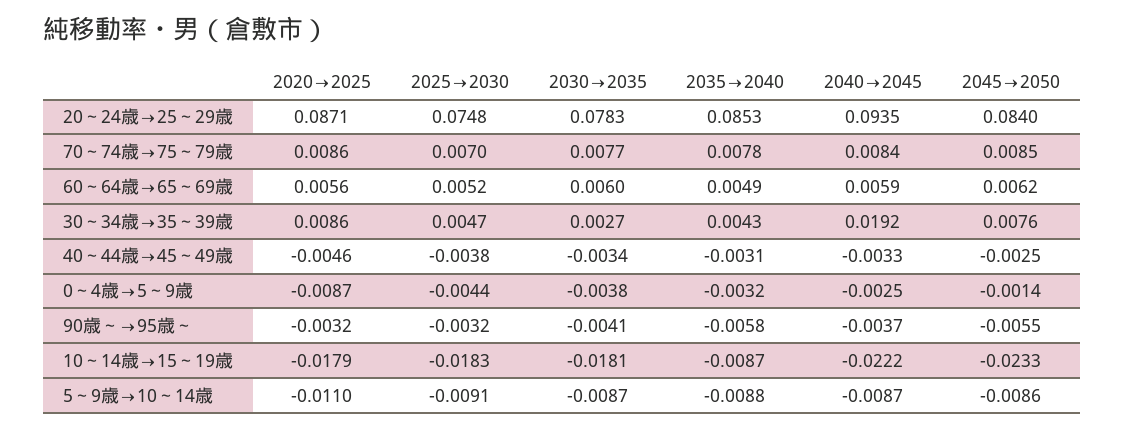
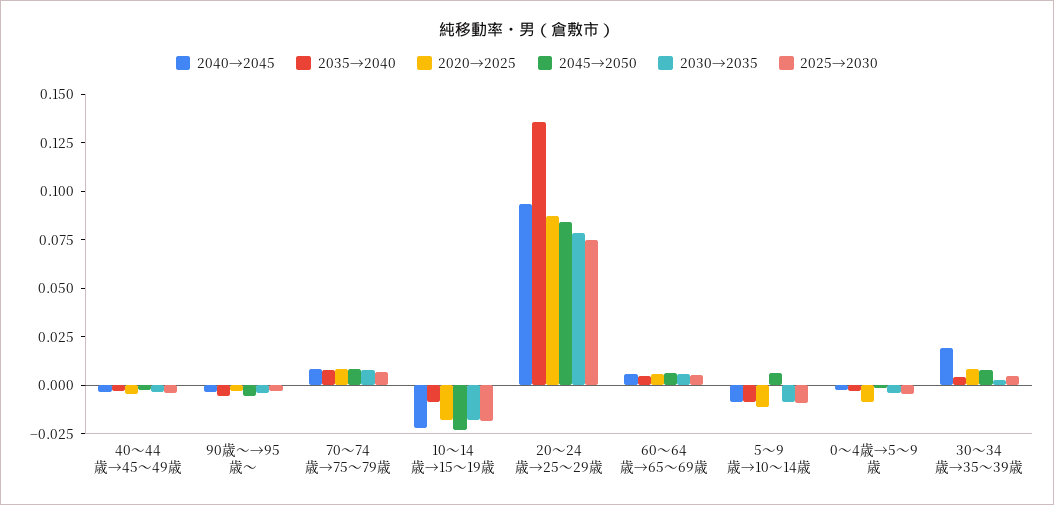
2035→2040, 20～24歳→25～29歳: 0.0853 -> 0.135
2045→2050, 5～9歳→10～14歳: -0.0086 -> 0.005

